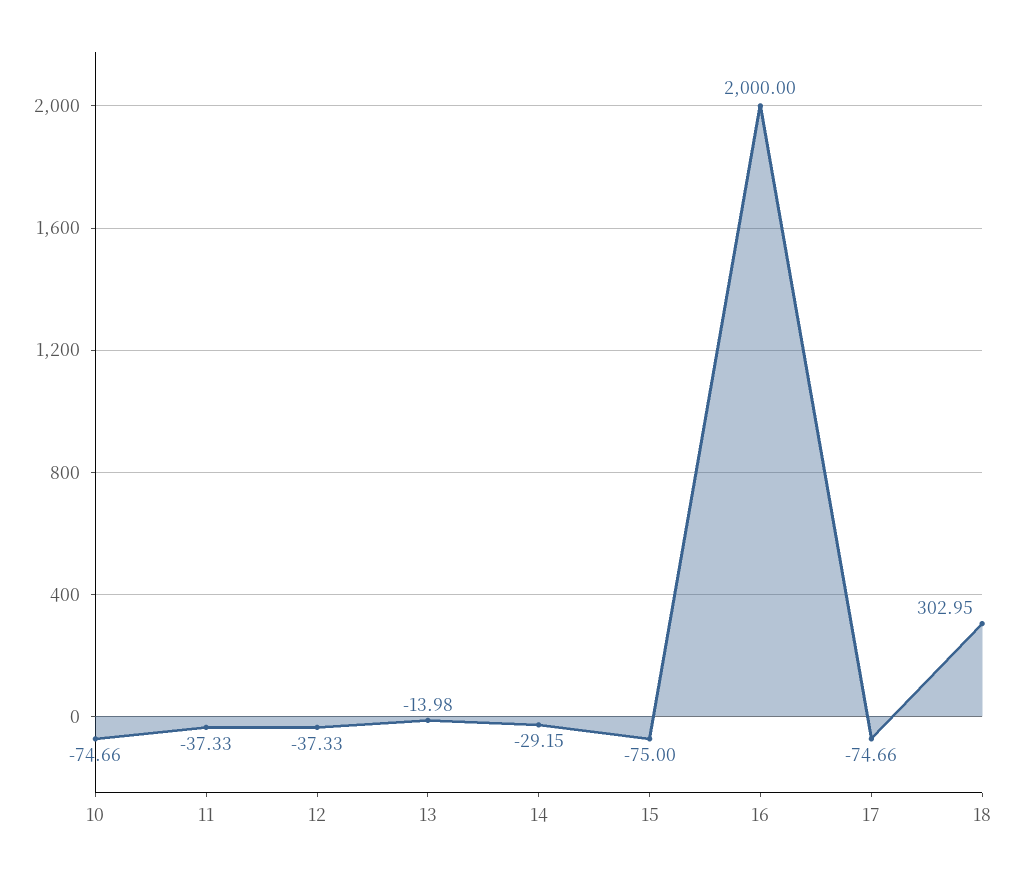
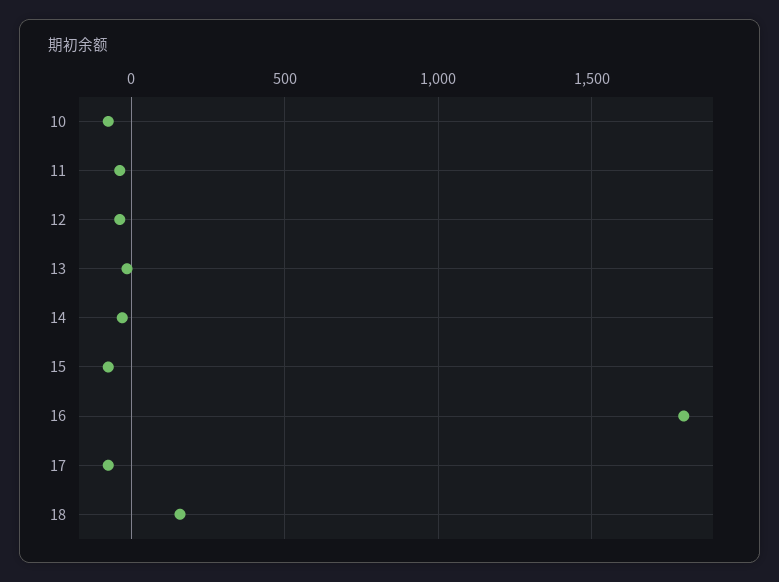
16: 2000 -> 1800
18: 302.95 -> 150

